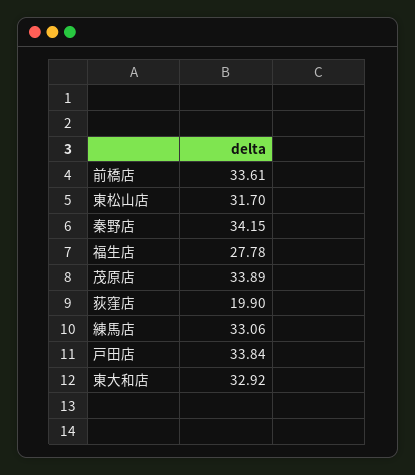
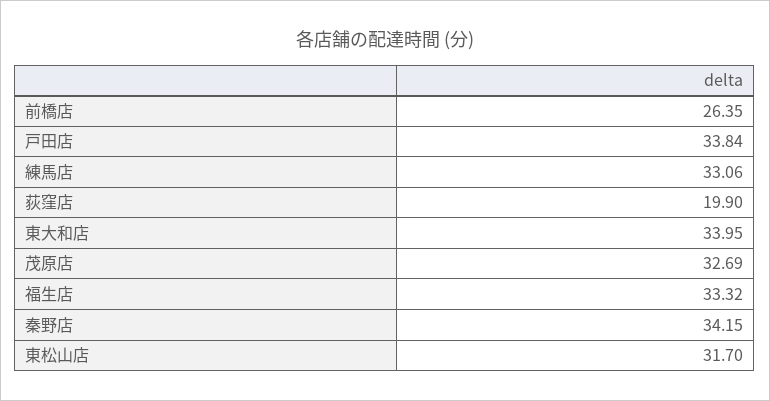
前橋店: 33.61 -> 26.35
福生店: 27.78 -> 33.32
茂原店: 33.89 -> 32.69
東大和店: 32.92 -> 33.95

